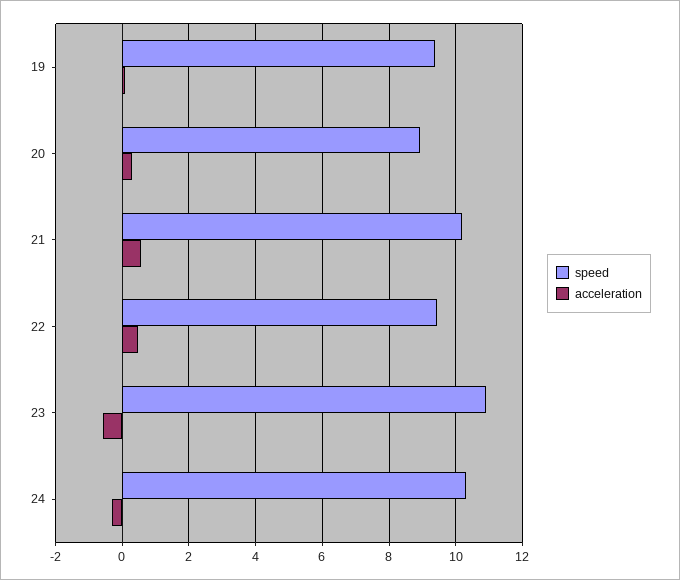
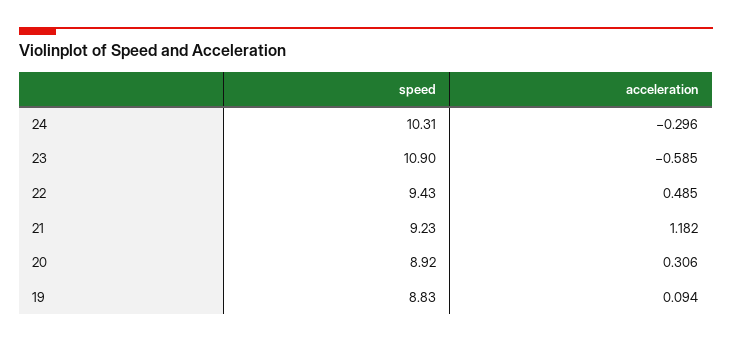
speed, 19: 9.4 -> 8.83
speed, 21: 10.2 -> 9.23
acceleration, 21: 0.6 -> 1.182

